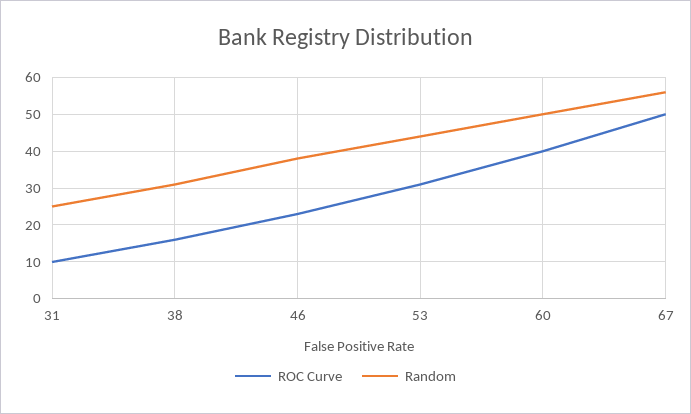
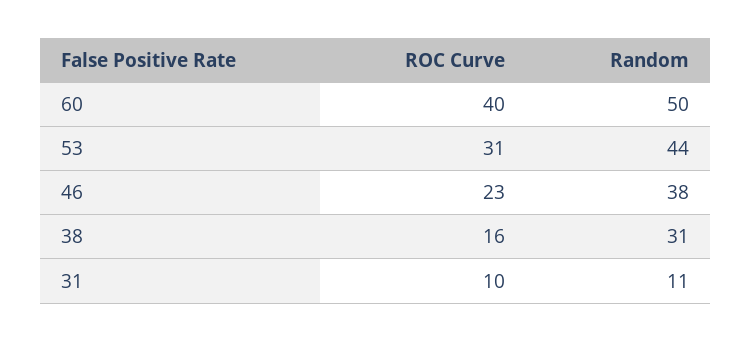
Random, 31: 25 -> 11
ROC Curve, 67: 50 -> none
Random, 67: 55 -> none

